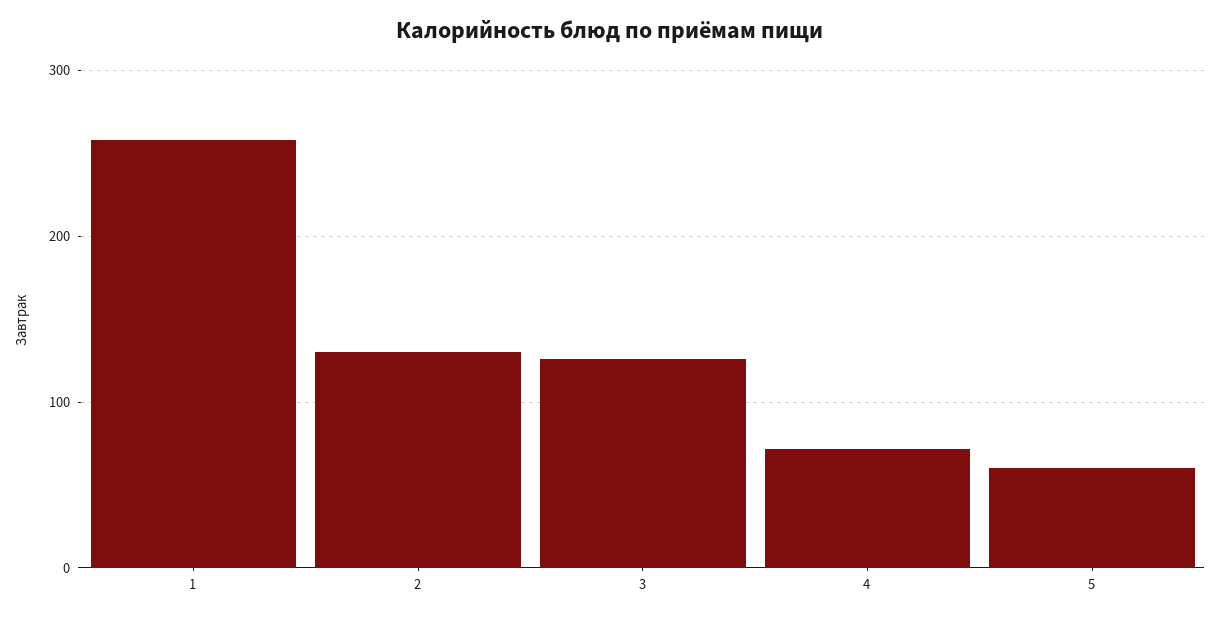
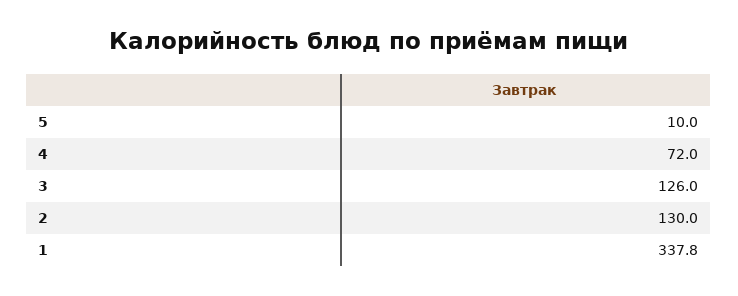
1: 260 -> 337.8
5: 60 -> 10

